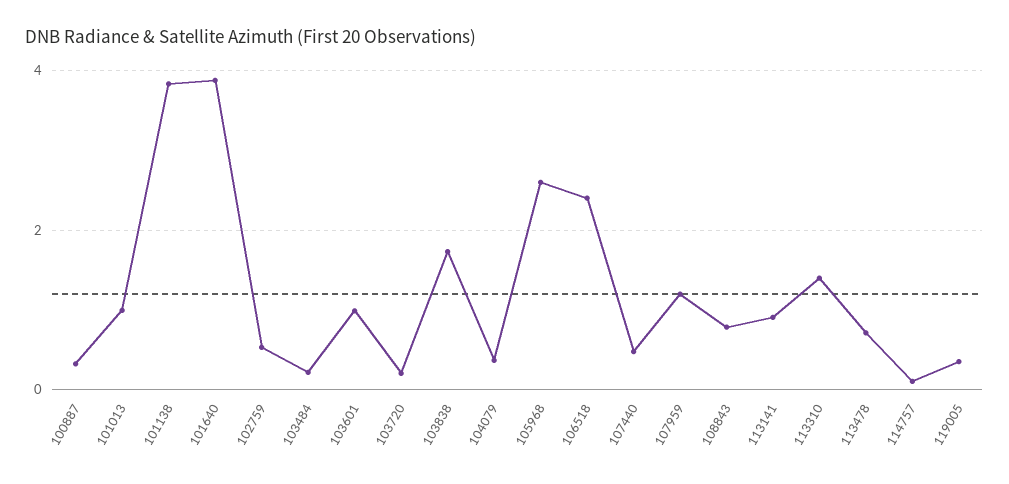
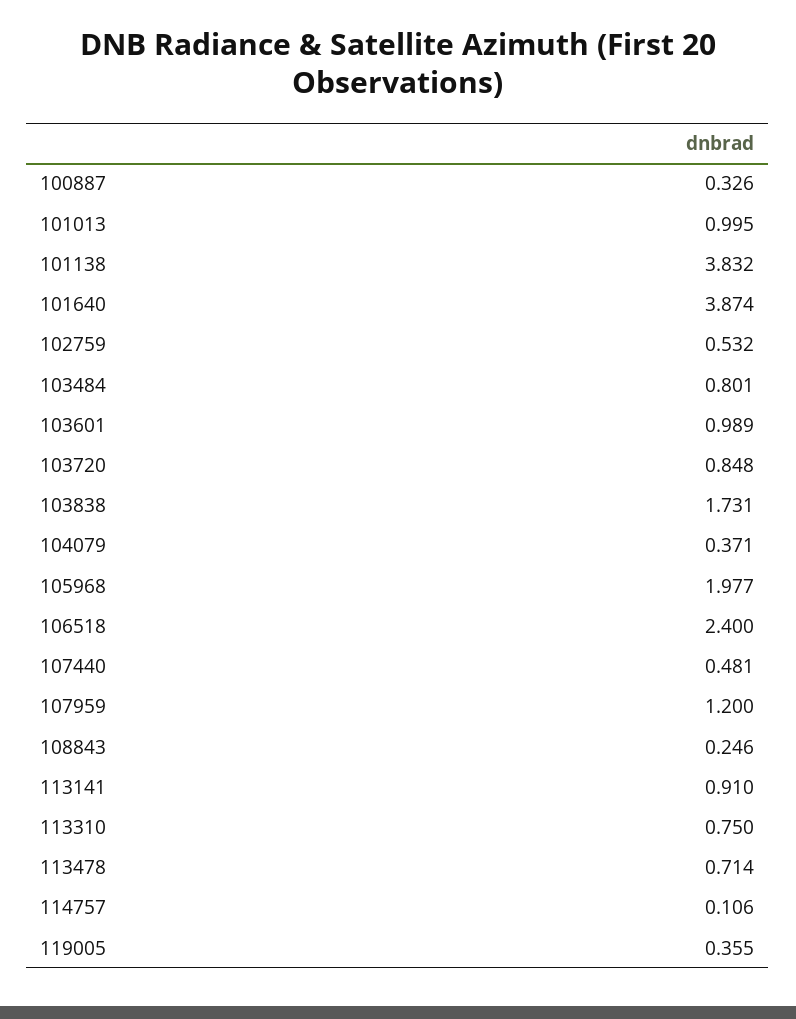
103484: 0.2 -> 0.801
103720: 0.2 -> 0.848
105968: 2.6 -> 1.977
108843: 0.8 -> 0.246
113310: 1.4 -> 0.75

